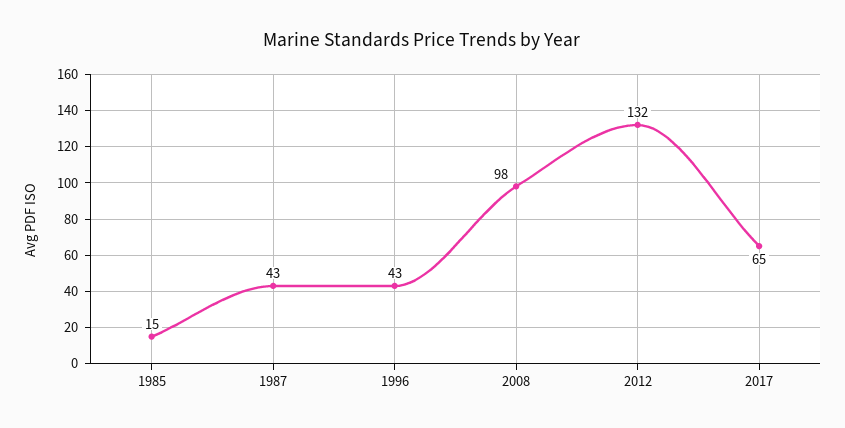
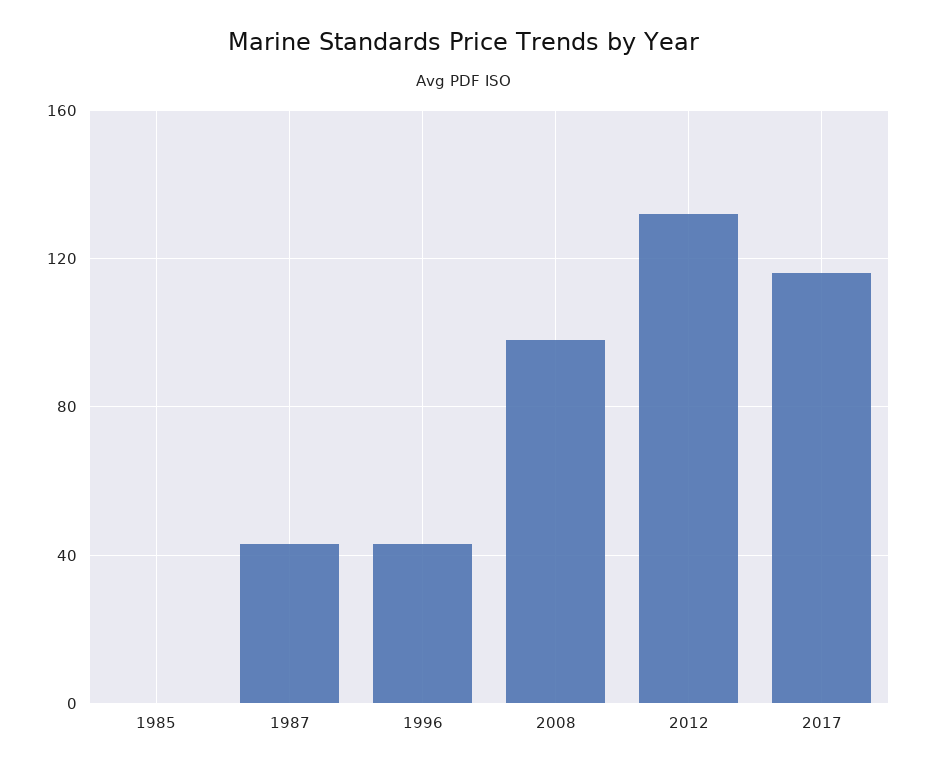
1985: 15 -> 0
2017: 65 -> 115

